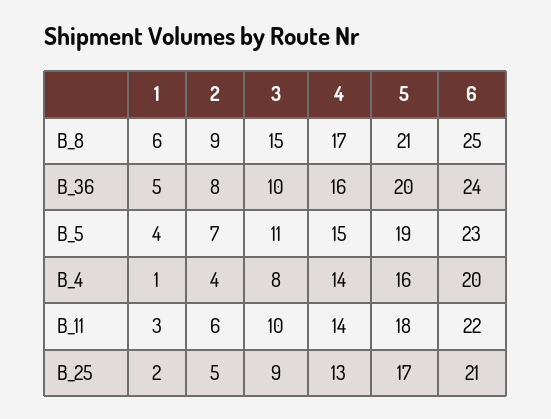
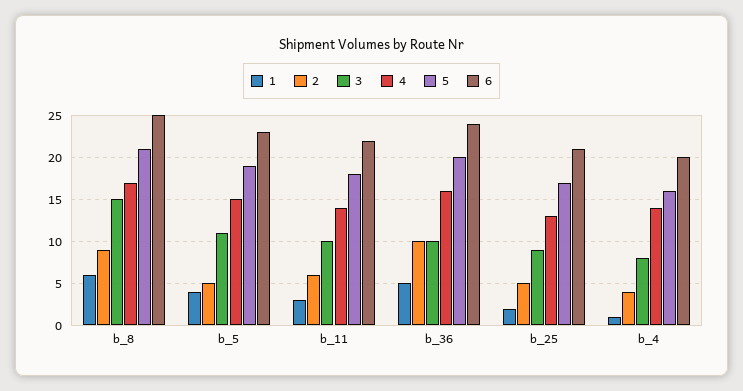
2, B_36: 8 -> 10
2, B_5: 7 -> 5

